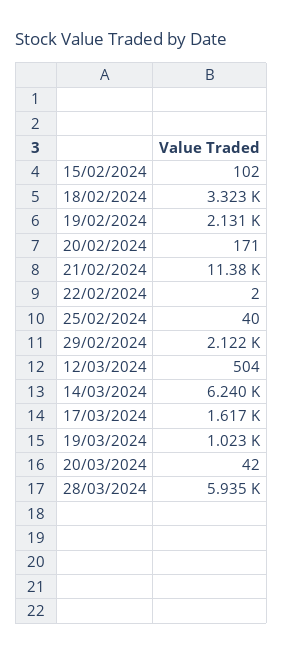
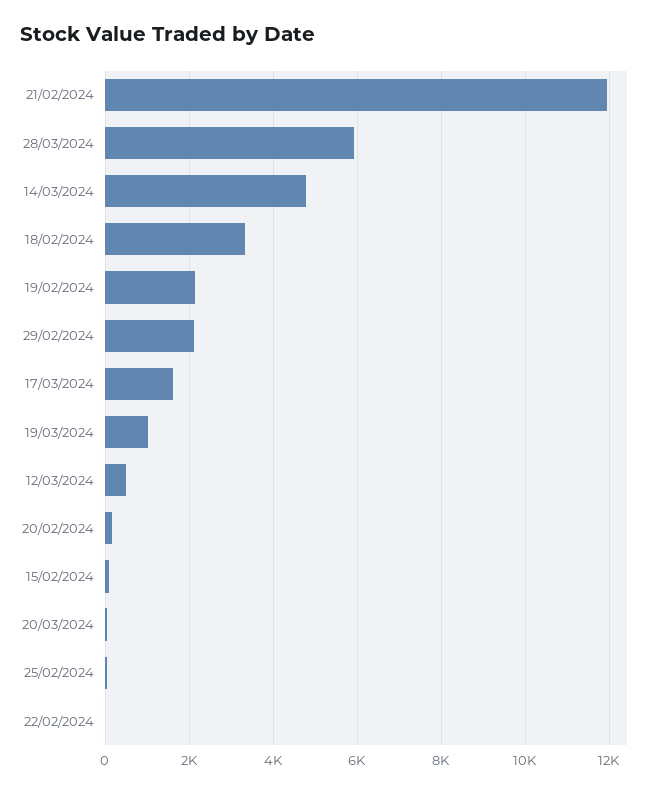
21/02/2024: 11380 -> 12000
14/03/2024: 6240 -> 4800

